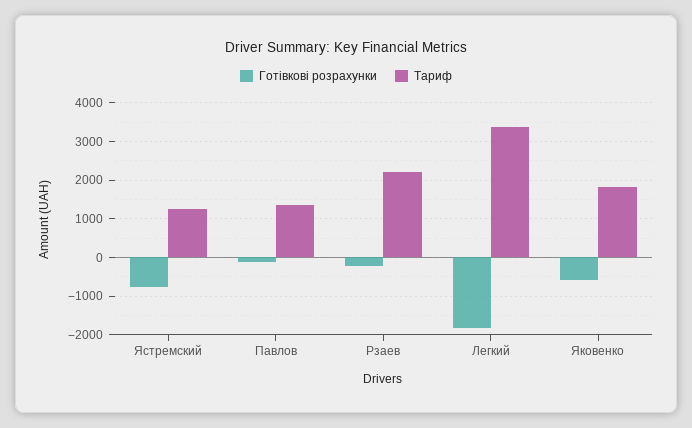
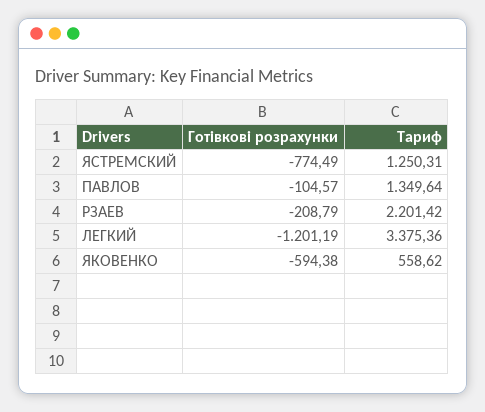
Готівкові розрахунки, Легкий: -1800 -> -1201.19
Тариф, Яковенко: 1800 -> 558.62

